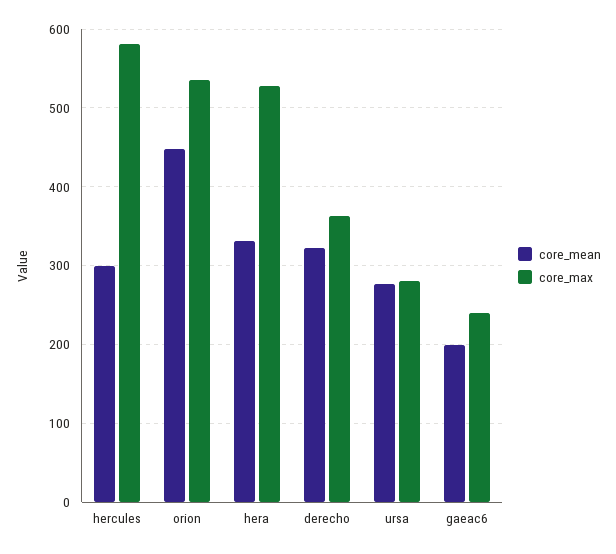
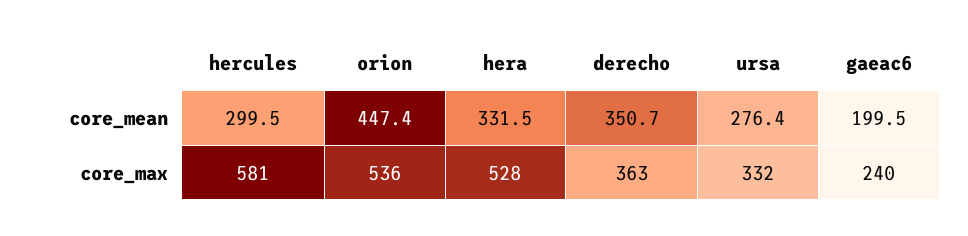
core_mean, derecho: 320 -> 350.7
core_max, ursa: 280 -> 332

